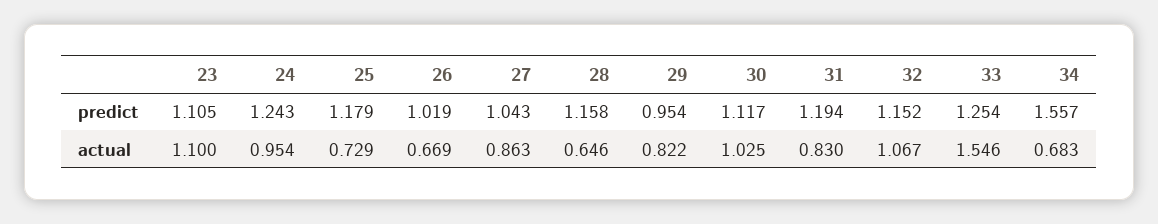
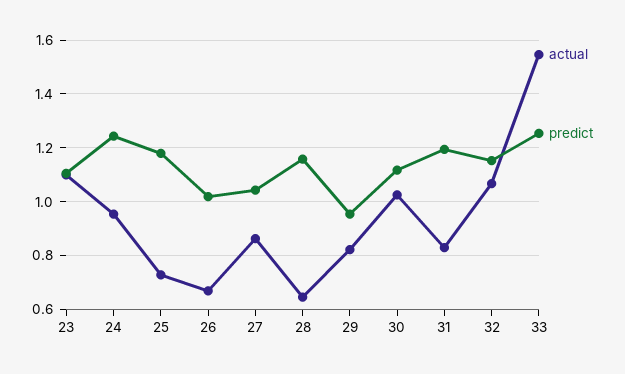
predict, 34: 1.557 -> none
actual, 34: 0.683 -> none

